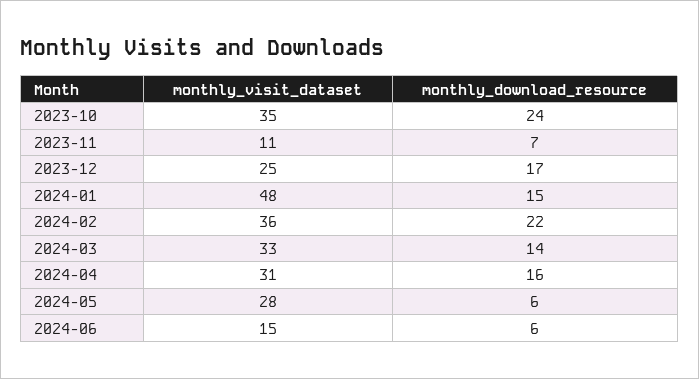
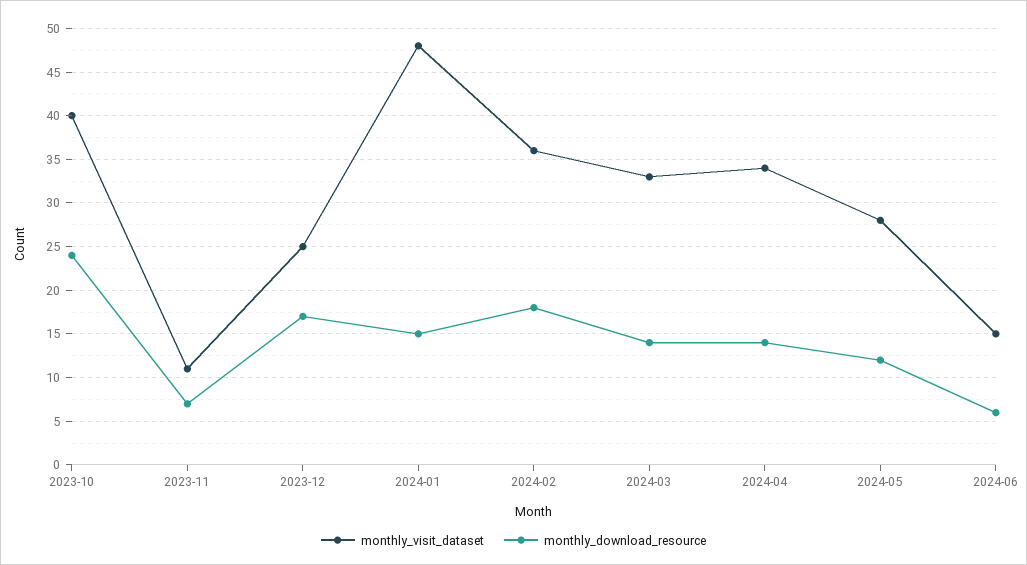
monthly_visit_dataset, 2023-10: 35 -> 40
monthly_download_resource, 2024-02: 22 -> 18
monthly_visit_dataset, 2024-04: 31 -> 34
monthly_download_resource, 2024-04: 16 -> 14
monthly_download_resource, 2024-05: 6 -> 12

